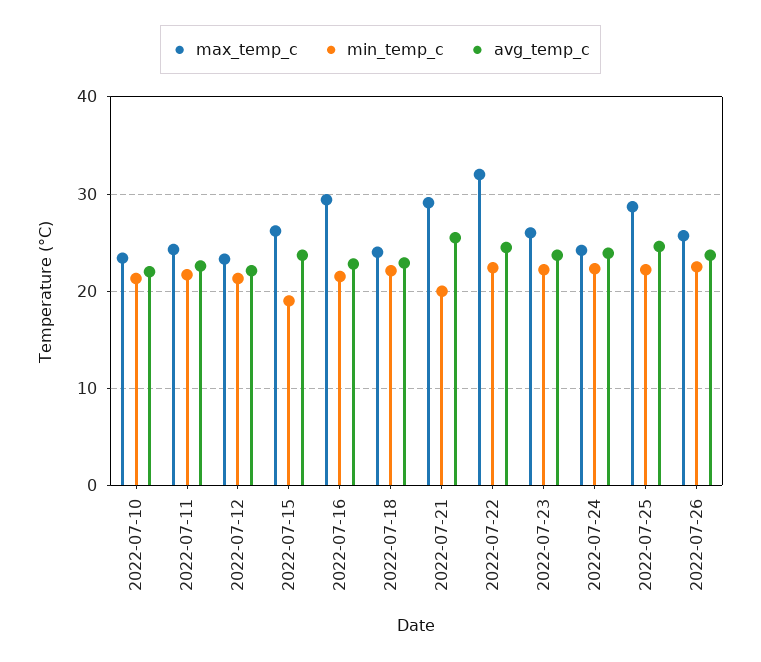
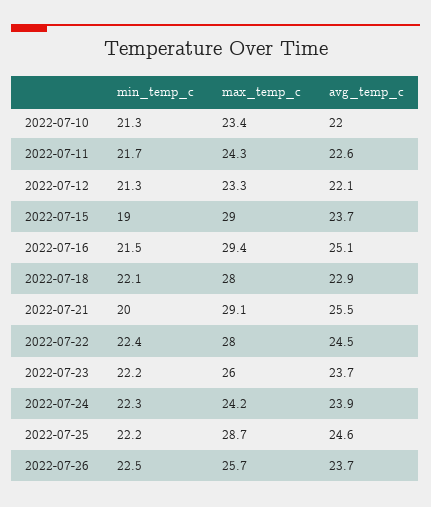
max_temp_c, 2022-07-15: 26 -> 29
avg_temp_c, 2022-07-16: 23 -> 25.1
max_temp_c, 2022-07-18: 24 -> 28
max_temp_c, 2022-07-22: 32 -> 28

